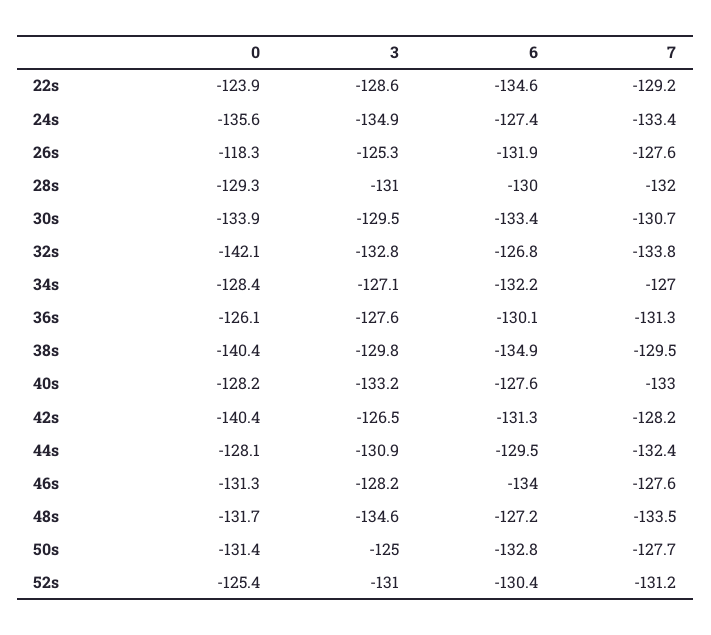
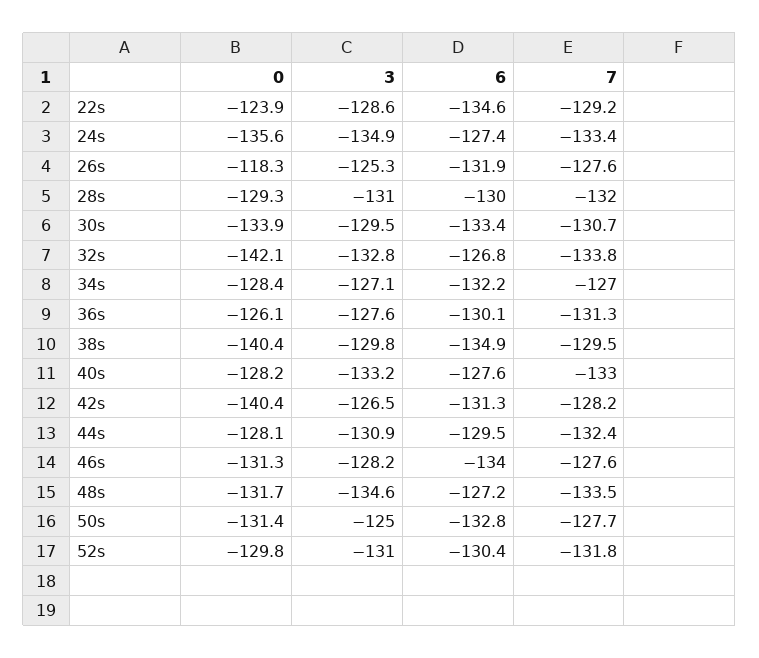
0, 52s: -125.4 -> -129.8
7, 52s: -131.2 -> -131.8

